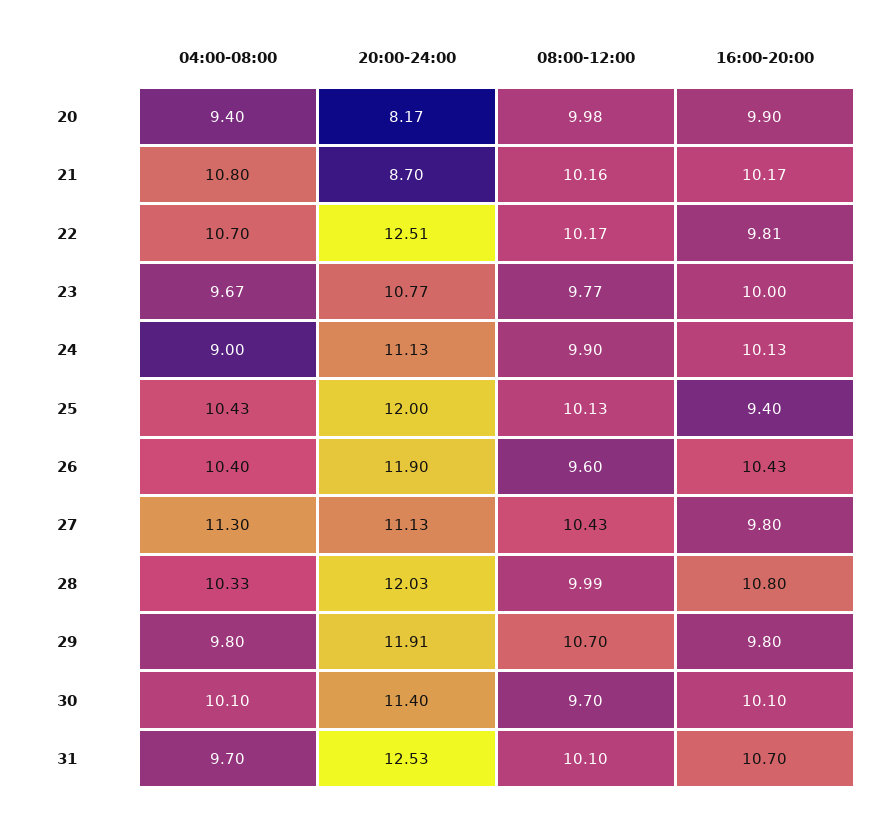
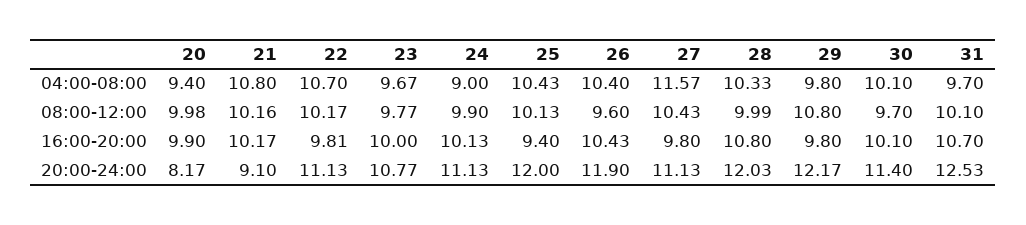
20:00-24:00, 21: 8.7 -> 9.1
20:00-24:00, 22: 12.51 -> 11.13
04:00-08:00, 27: 11.3 -> 11.57
20:00-24:00, 29: 11.91 -> 12.17
08:00-12:00, 29: 10.7 -> 10.8

